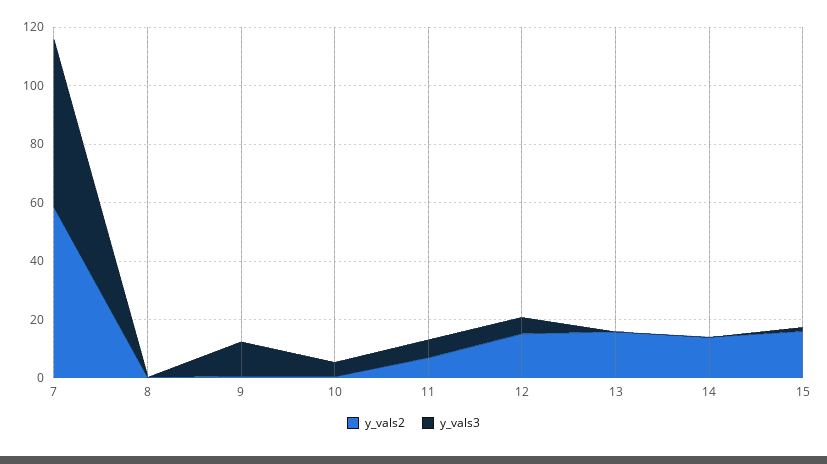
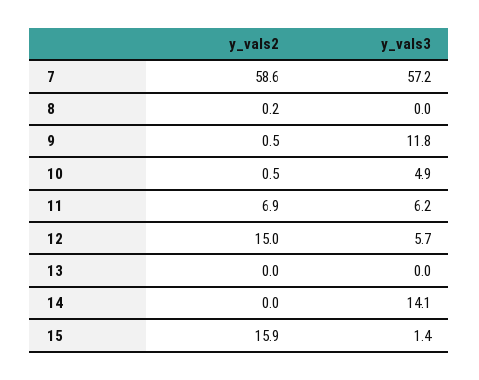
y_vals2, 13: 15 -> 0
y_vals2, 14: 15 -> 0
y_vals3, 14: 0 -> 14.1

